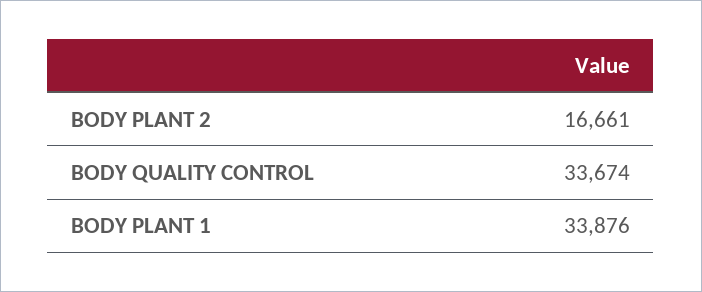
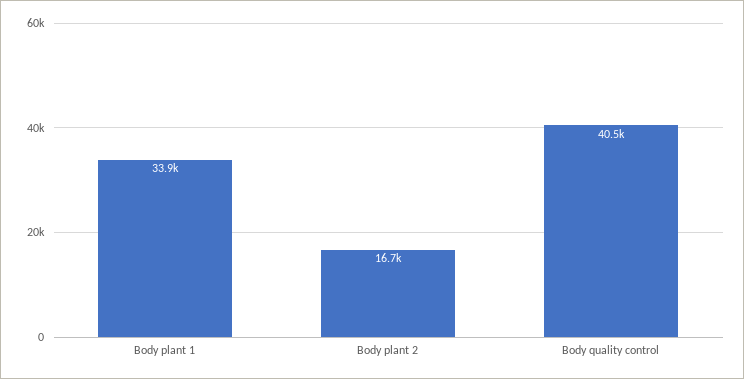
BODY QUALITY CONTROL: 33674 -> 40500

